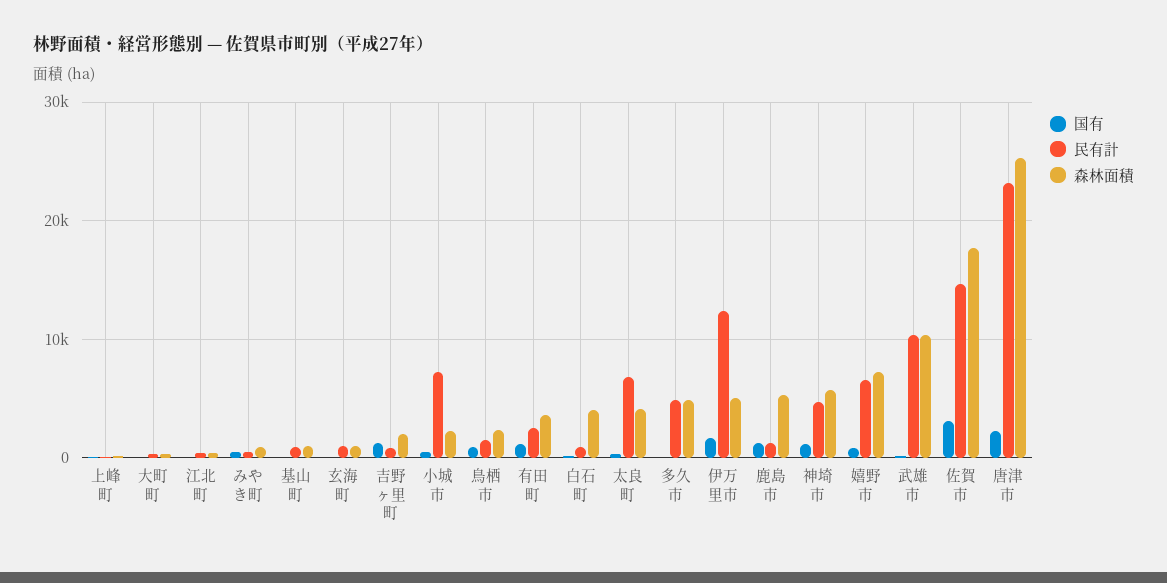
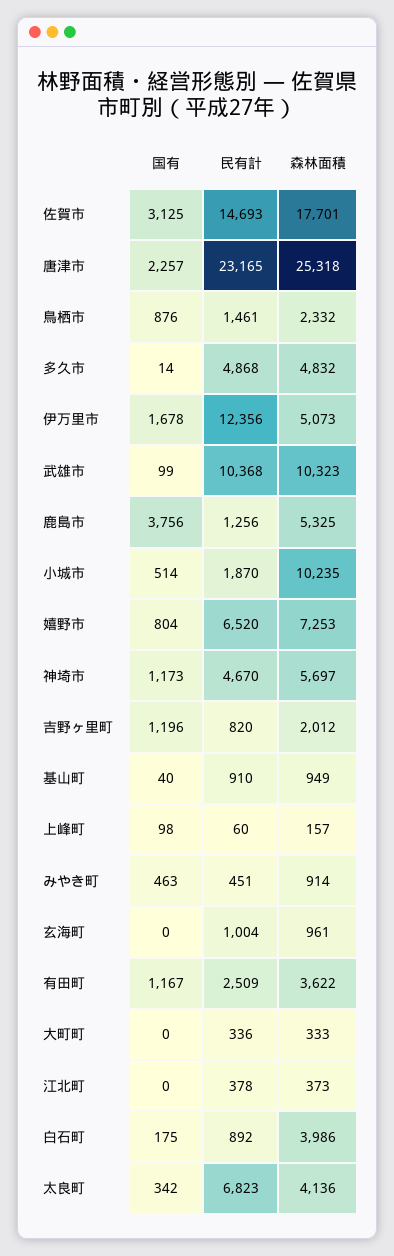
民有計, 小城市: 7000 -> 1870
森林面積, 小城市: 2000 -> 10235
国有, 鹿島市: 1000 -> 3756

